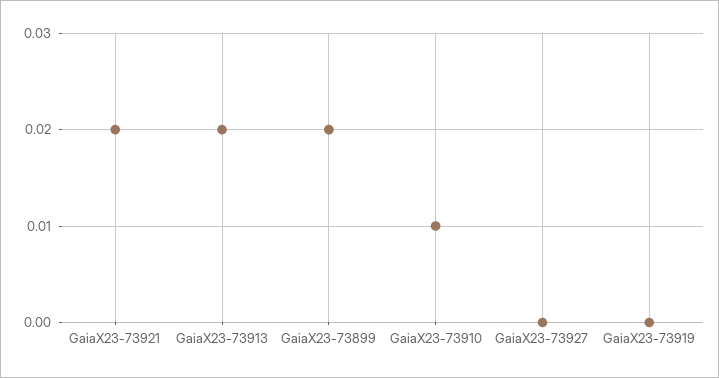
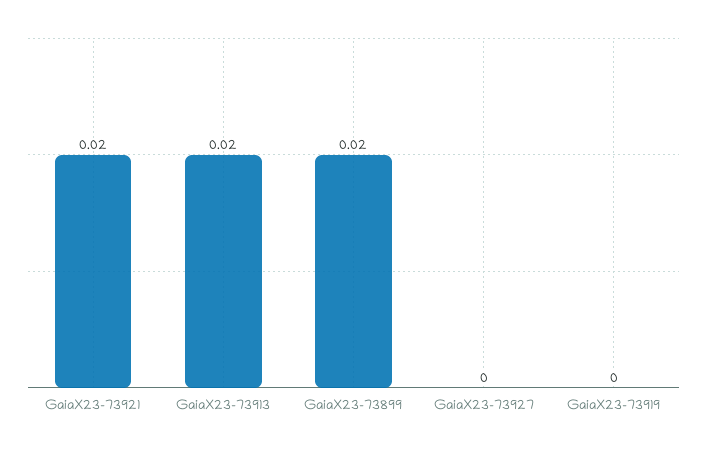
GaiaX23-73910: 0.01 -> none

